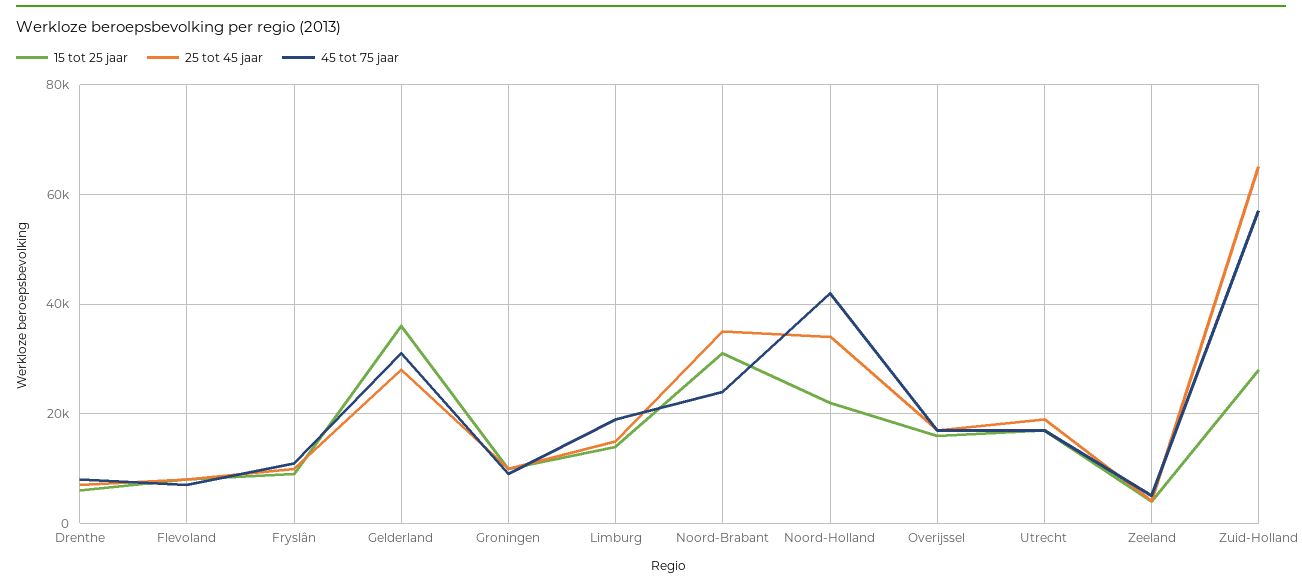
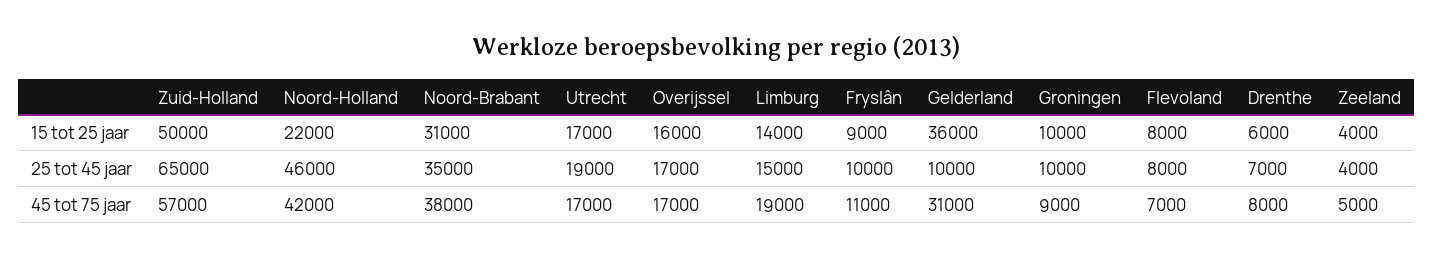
25 tot 45 jaar, Gelderland: 28000 -> 10000
45 tot 75 jaar, Noord-Brabant: 24000 -> 38000
25 tot 45 jaar, Noord-Holland: 34000 -> 46000
15 tot 25 jaar, Zuid-Holland: 28000 -> 50000

